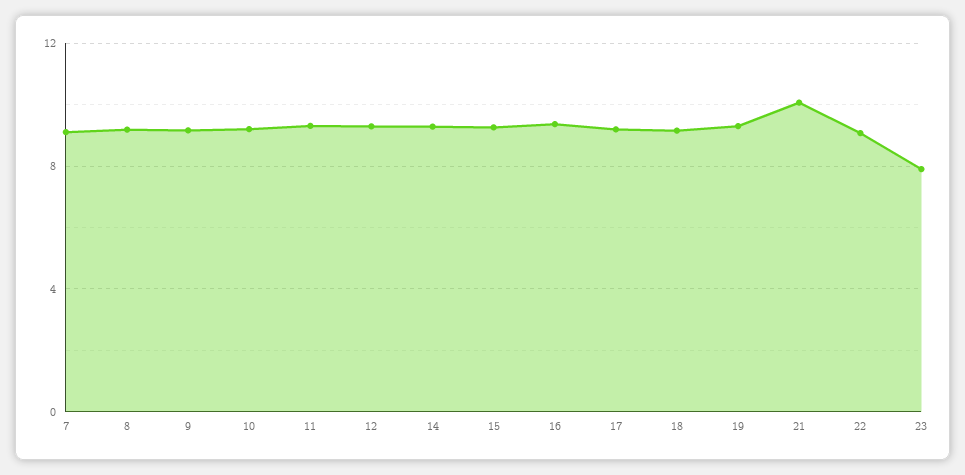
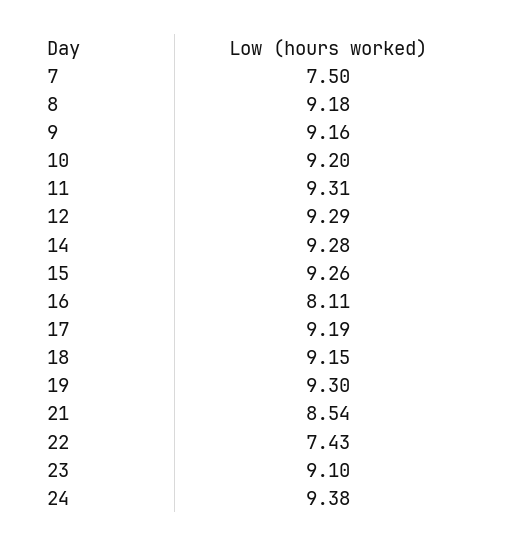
7: 9 -> 7.5
16: 9.5 -> 8.11
21: 10 -> 8.54
22: 9 -> 7.43
23: 8 -> 9.1
24: none -> 9.38

